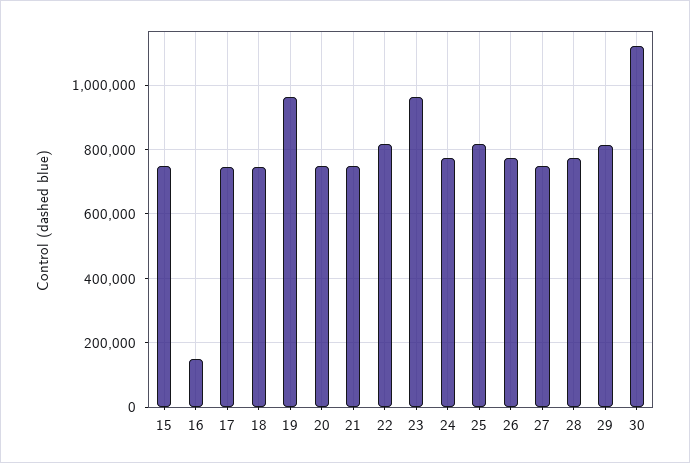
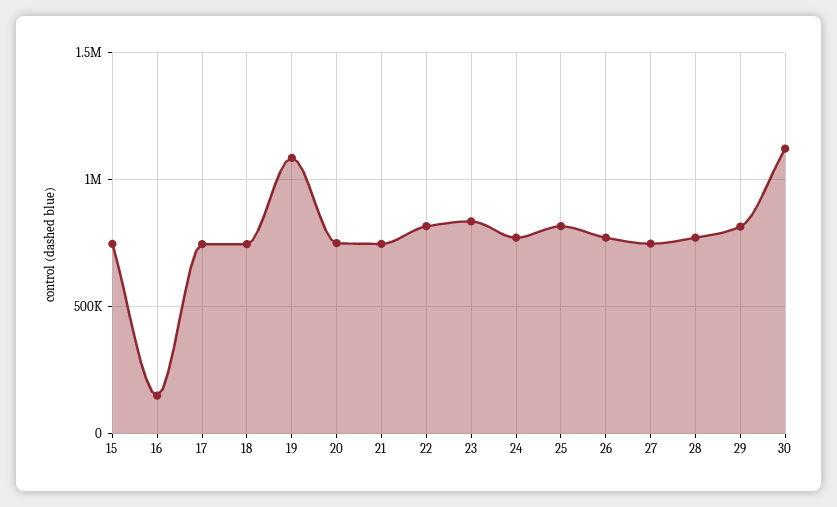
19: 960000 -> 1100000
23: 960000 -> 850000

